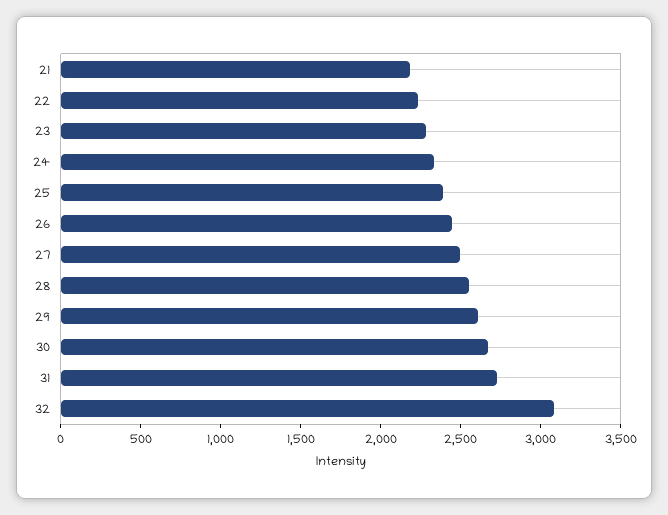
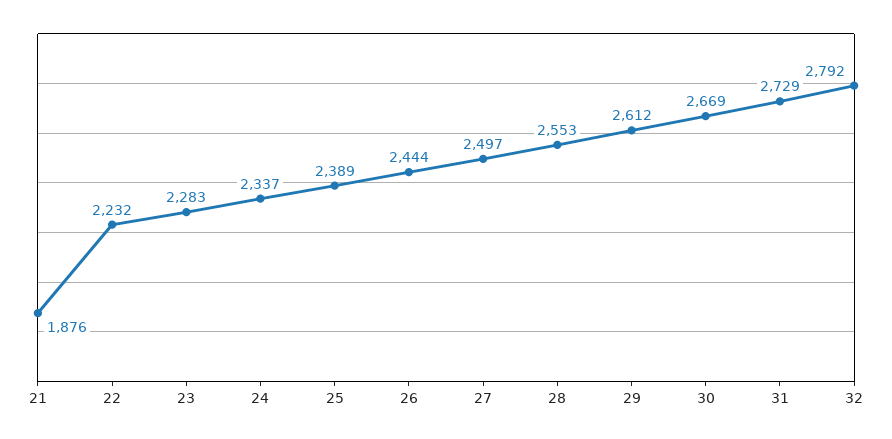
21: 2200 -> 1876
32: 3100 -> 2792

